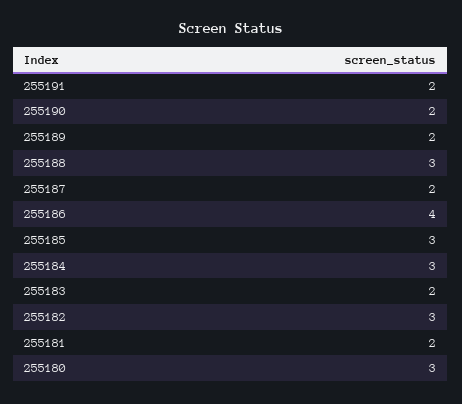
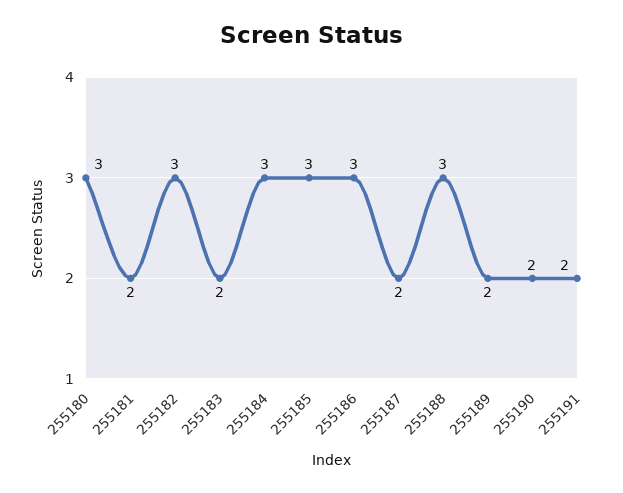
255186: 4 -> 3

